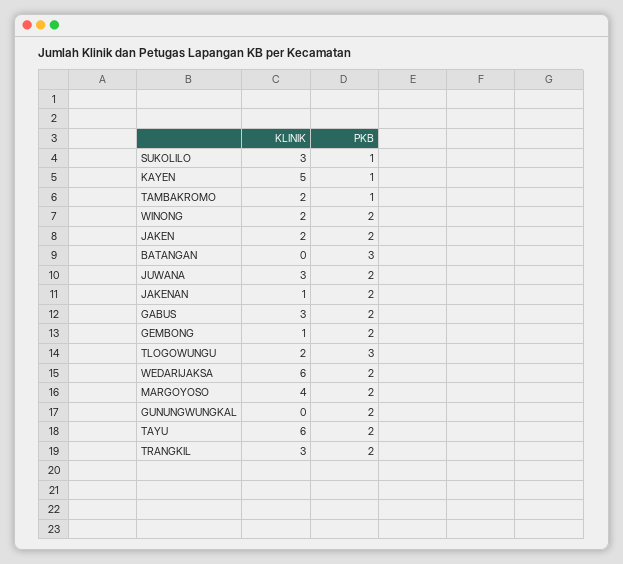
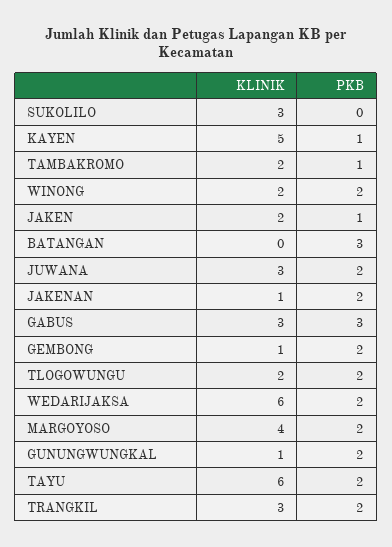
PKB, SUKOLILO: 1 -> 0
PKB, JAKEN: 2 -> 1
PKB, GABUS: 2 -> 3
PKB, TLOGOWUNGU: 3 -> 2
KLINIK, GUNUNGWUNGKAL: 0 -> 1

